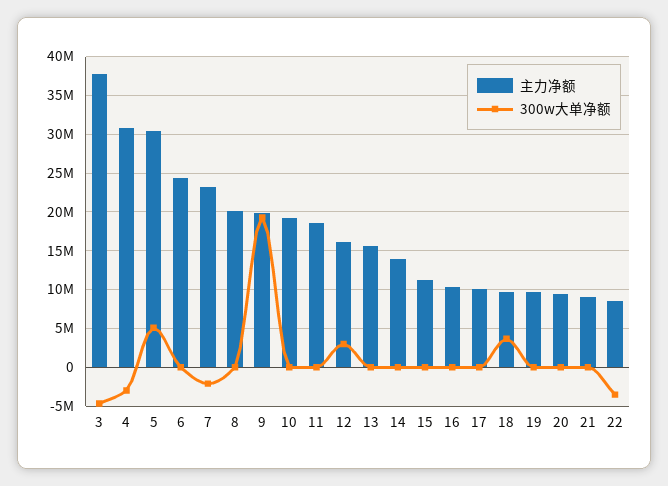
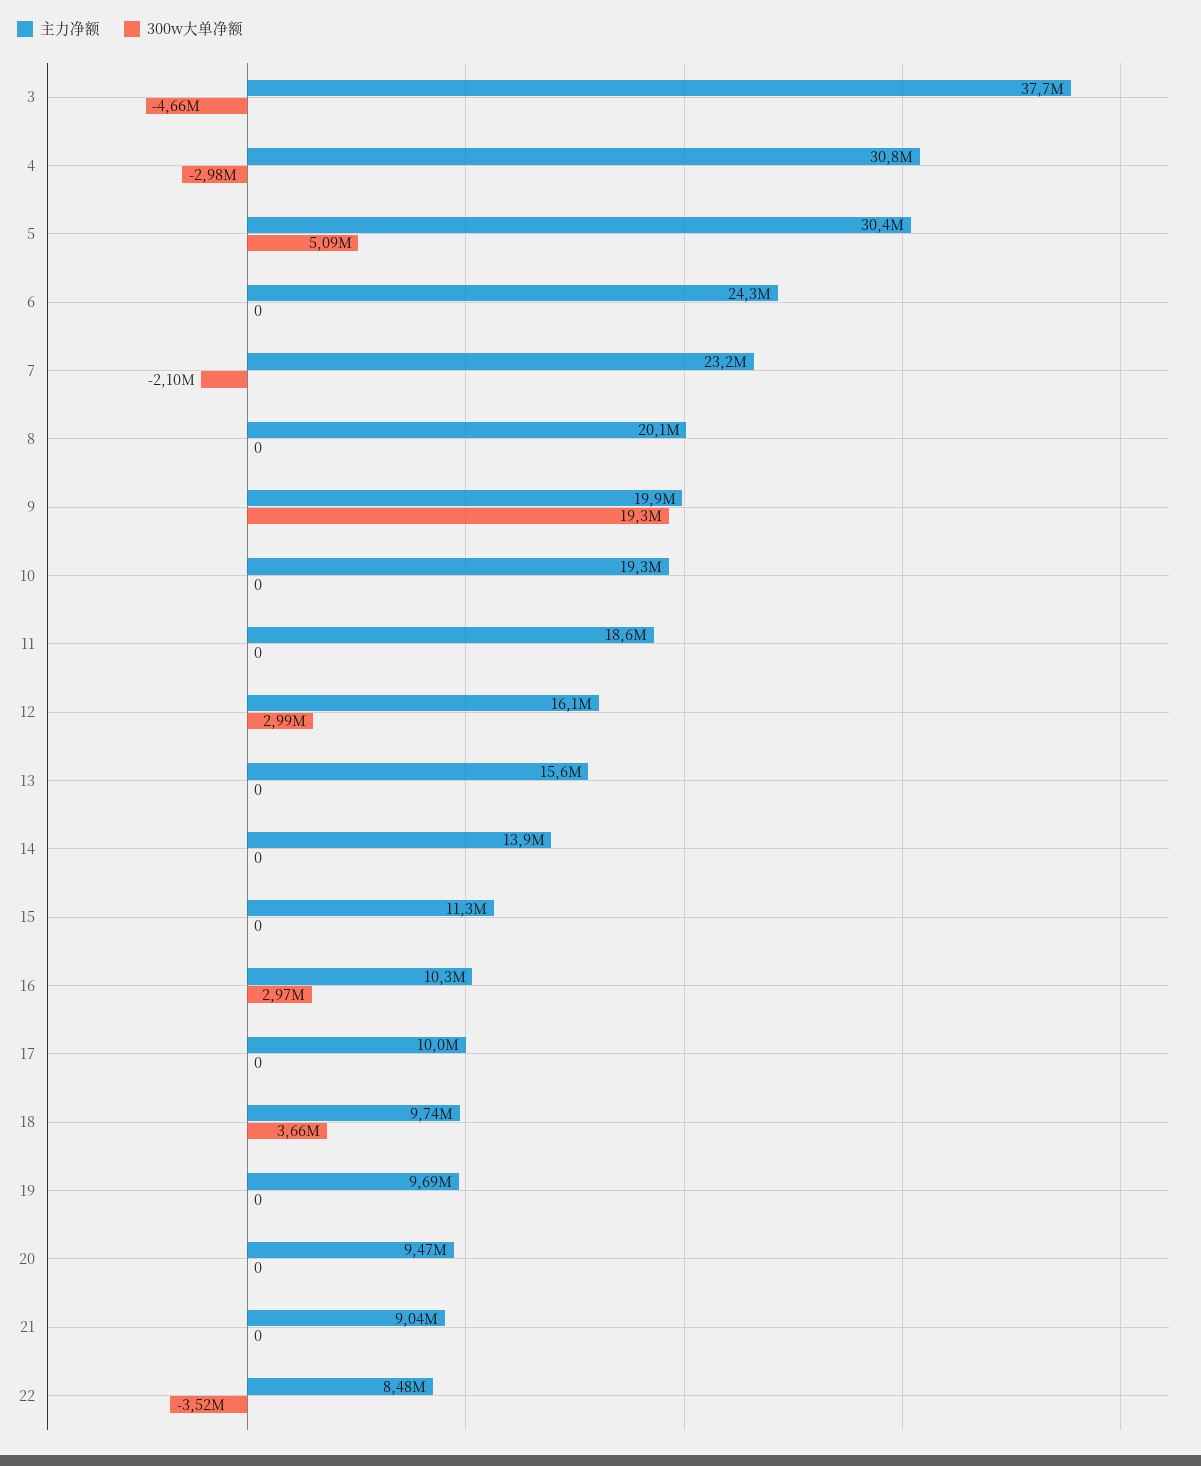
300w大单净额, 16: 0 -> 2970000

